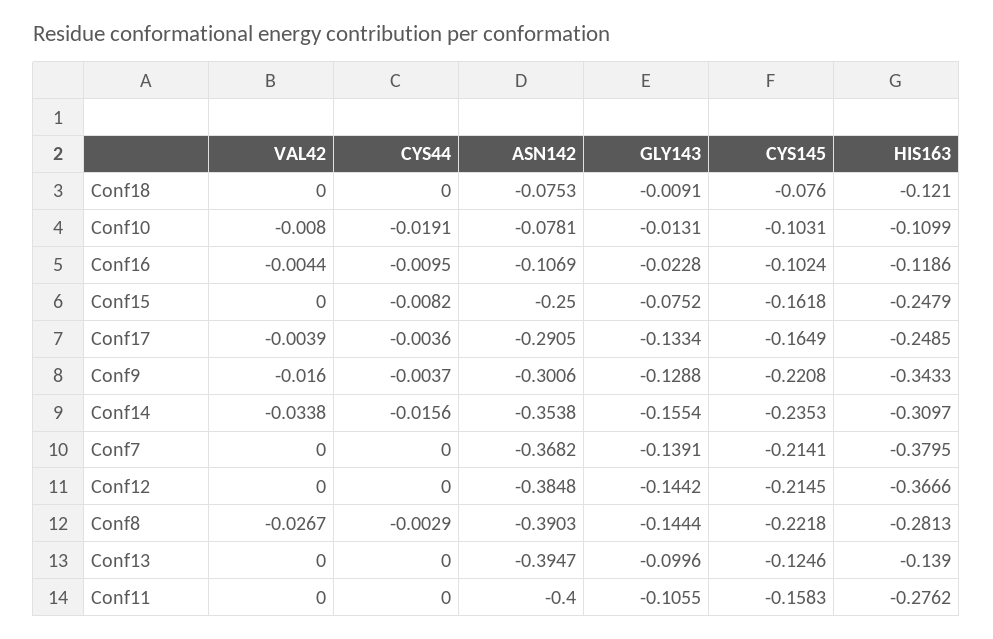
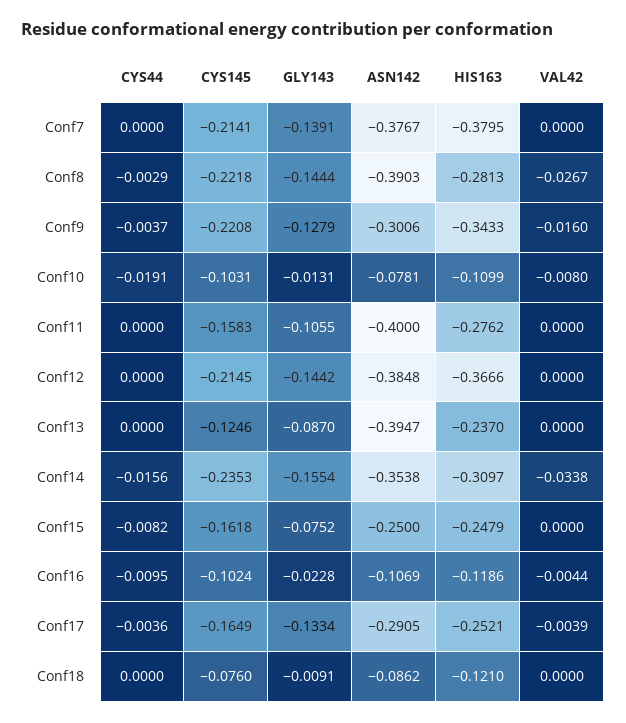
ASN142, Conf18: -0.0753 -> -0.0862
HIS163, Conf17: -0.2485 -> -0.2521
GLY143, Conf9: -0.1288 -> -0.1279
ASN142, Conf7: -0.3682 -> -0.3767
GLY143, Conf13: -0.0996 -> -0.087
HIS163, Conf13: -0.139 -> -0.237

